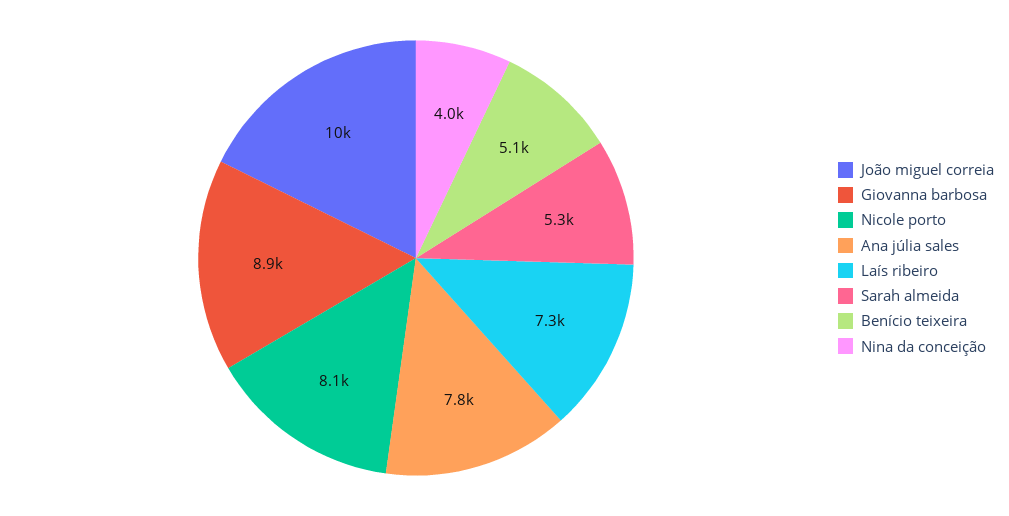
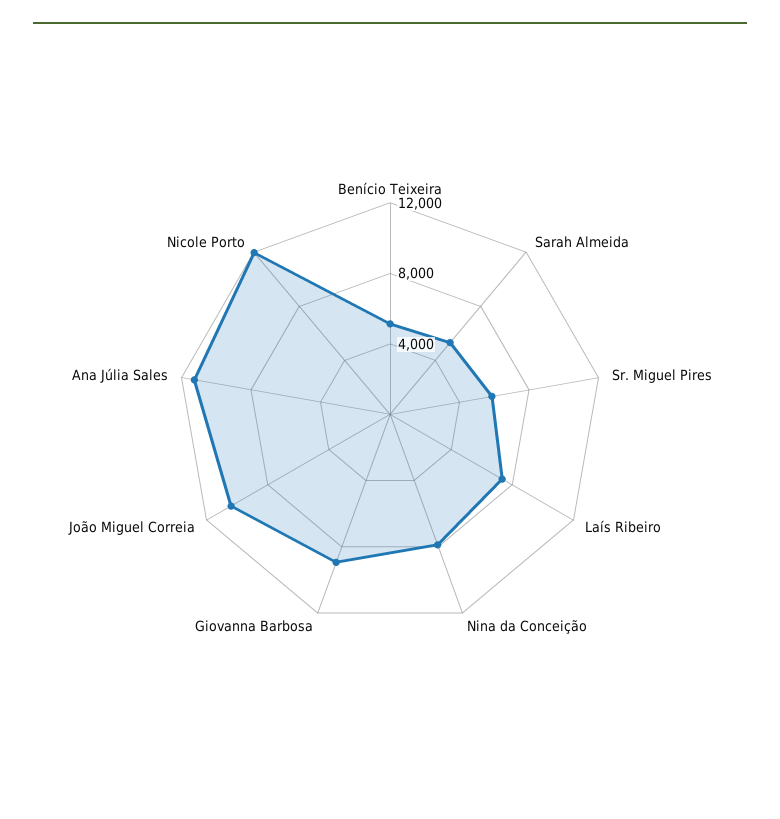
Nicole porto: 8100 -> 12000
Ana júlia sales: 7800 -> 11000
Nina da conceição: 4000 -> 8000
Sr. Miguel Pires: none -> 6000

